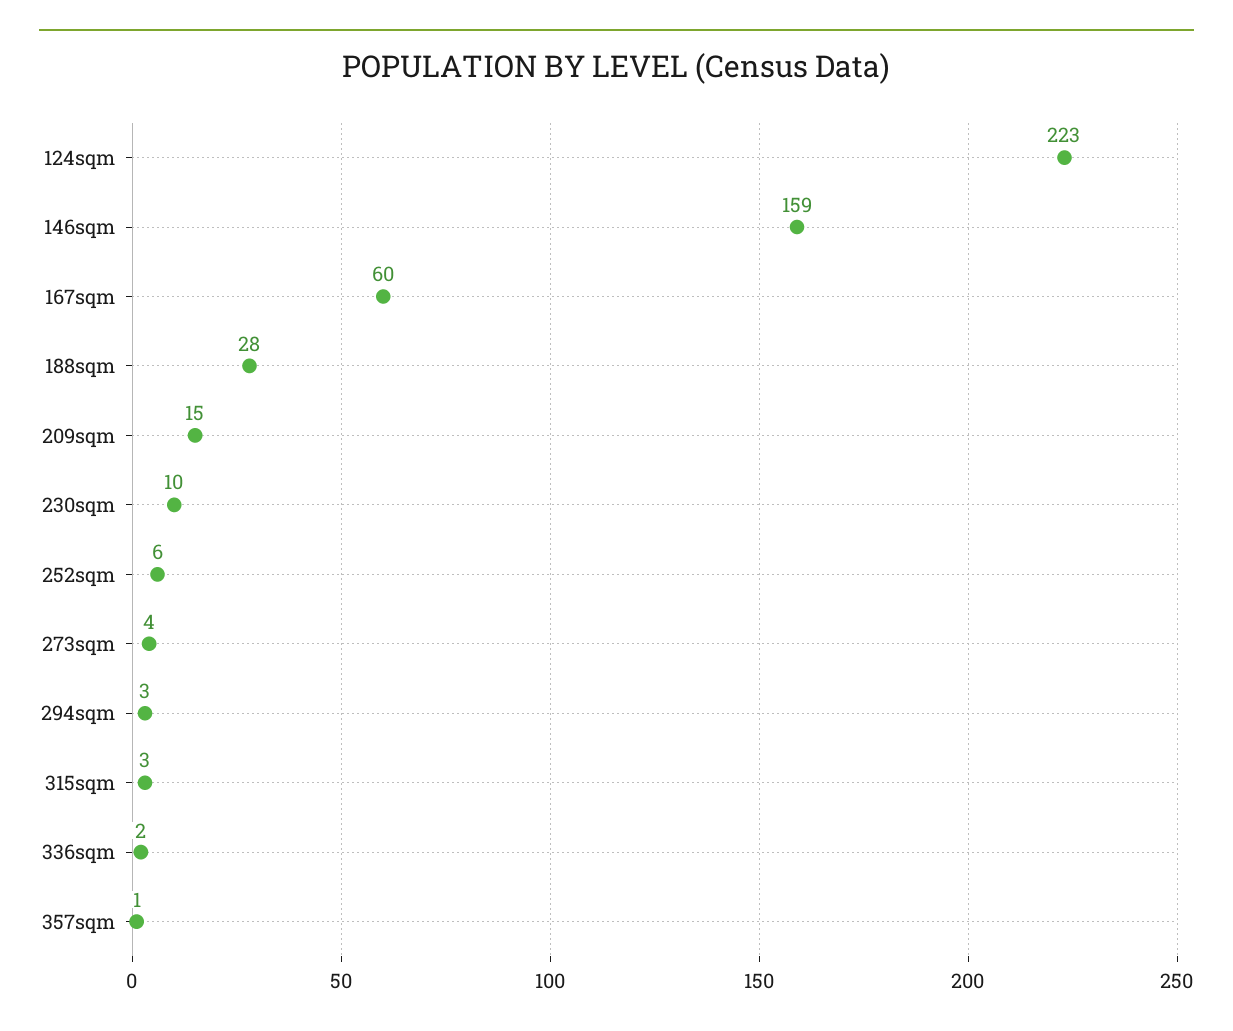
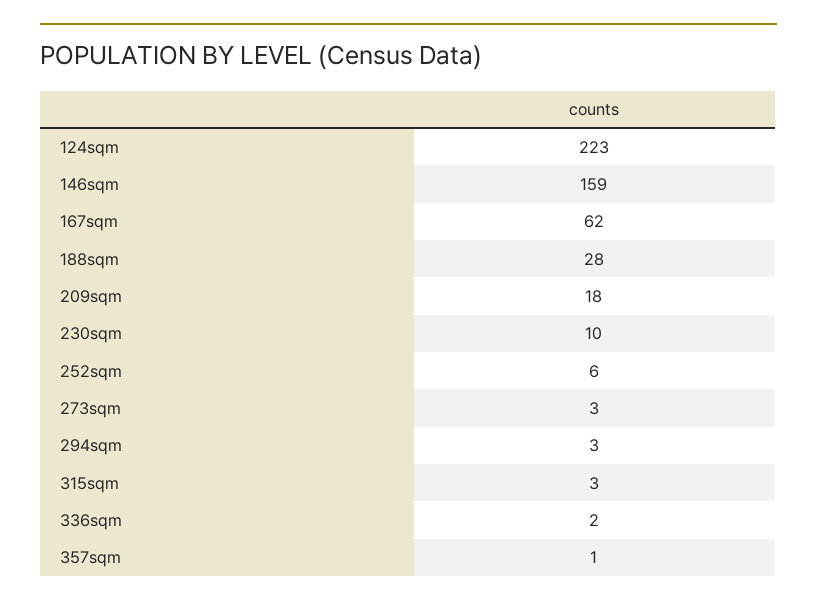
167sqm: 60 -> 62
209sqm: 15 -> 18
273sqm: 4 -> 3

